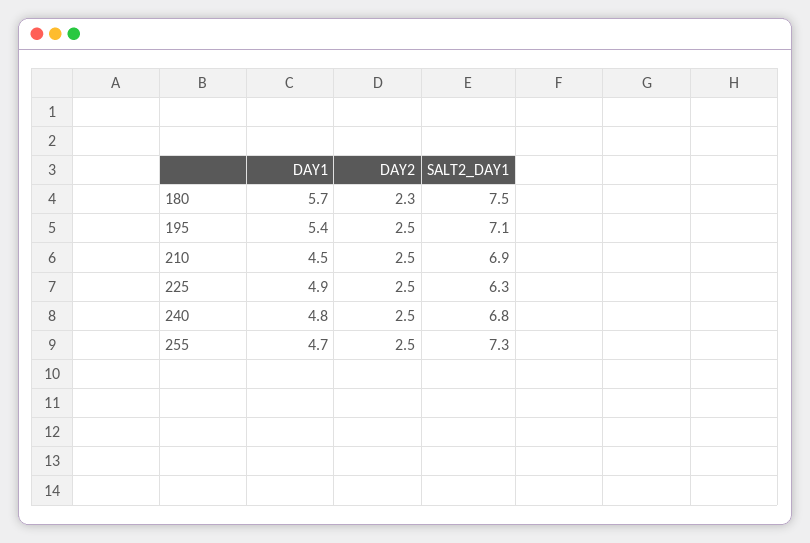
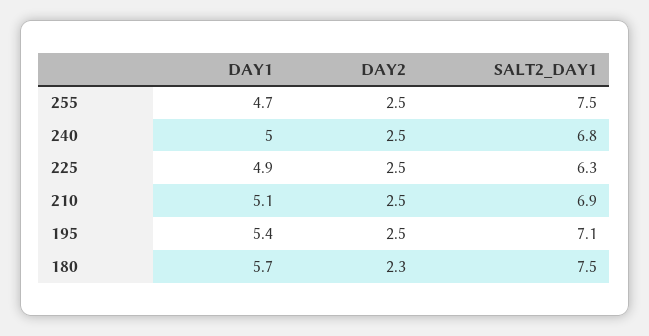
DAY1, 210: 4.5 -> 5.1
DAY1, 240: 4.8 -> 5
SALT2_DAY1, 255: 7.3 -> 7.5

